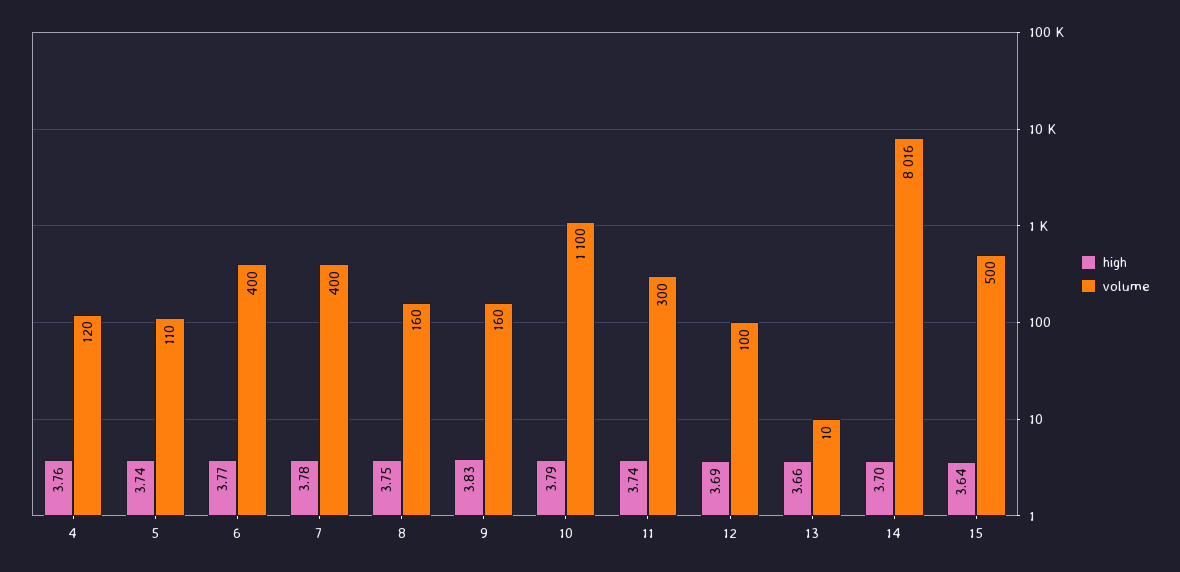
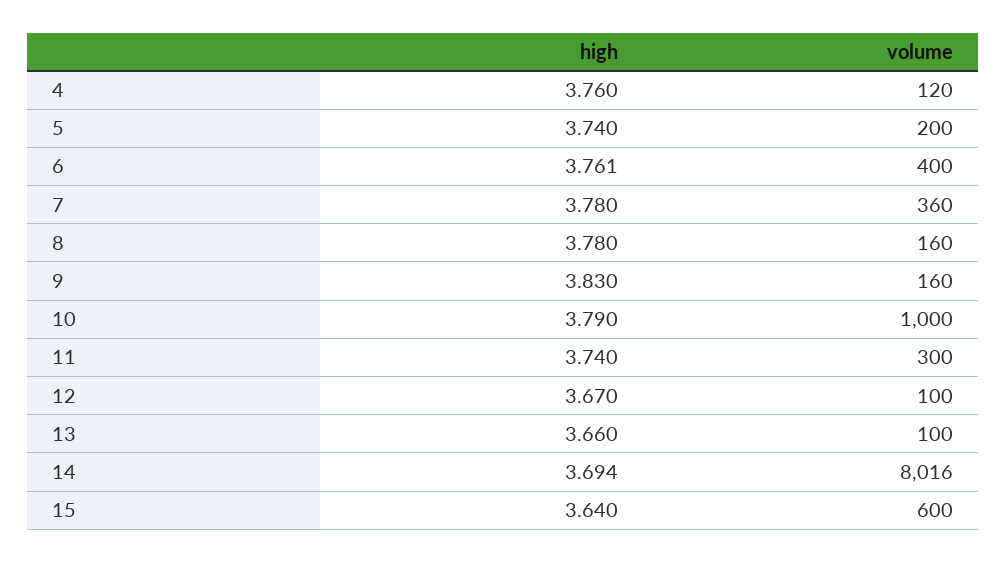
volume, 5: 110 -> 200
high, 6: 3.77 -> 3.761
volume, 7: 400 -> 360
high, 8: 3.75 -> 3.78
volume, 10: 1100 -> 1000
high, 12: 3.69 -> 3.67
volume, 13: 10 -> 100
high, 14: 3.7 -> 3.694
volume, 15: 500 -> 600

